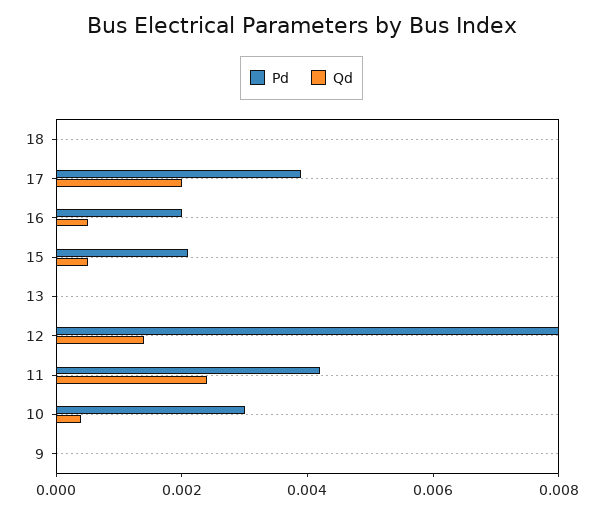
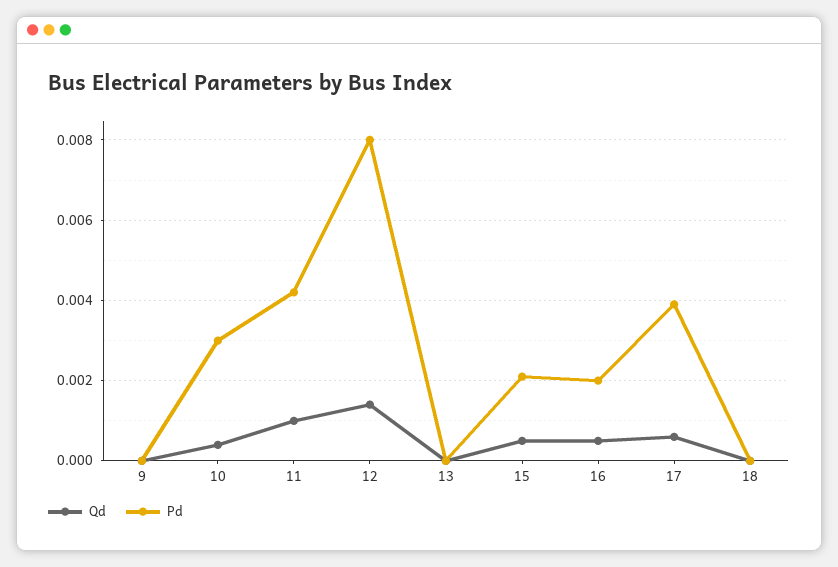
Qd, 17: 0.002 -> 0.0005
Qd, 11: 0.0025 -> 0.001

